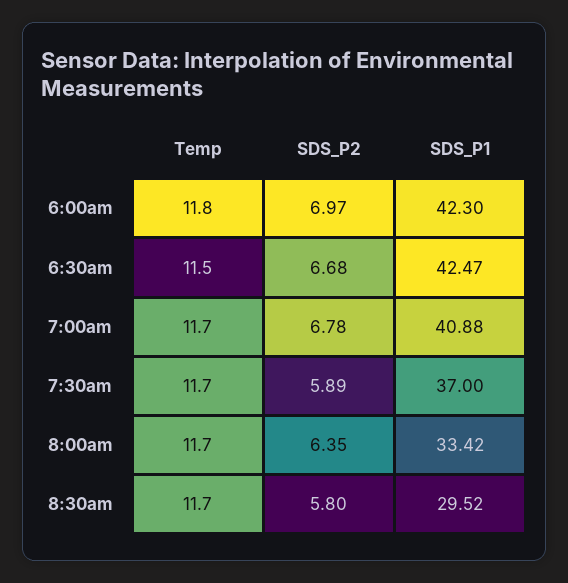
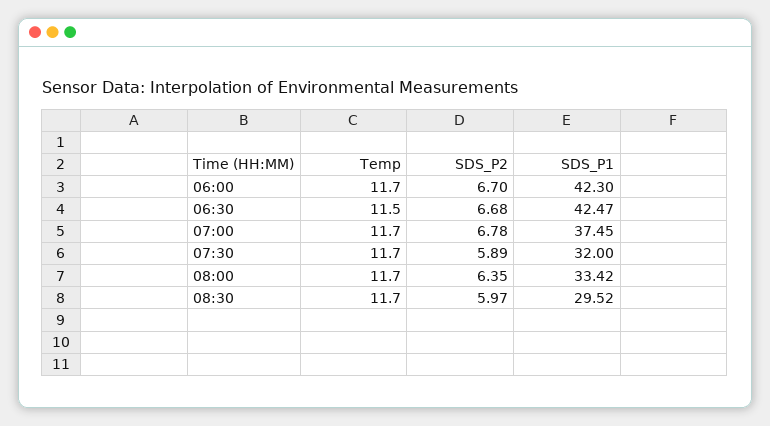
Temp, 6:00am: 11.8 -> 11.7
SDS_P2, 6:00am: 6.97 -> 6.7
SDS_P1, 7:00am: 40.88 -> 37.45
SDS_P1, 7:30am: 37 -> 32
SDS_P2, 8:30am: 5.8 -> 5.97

